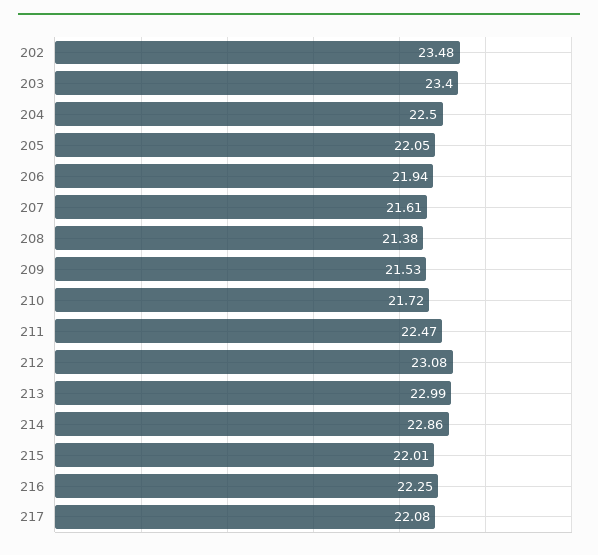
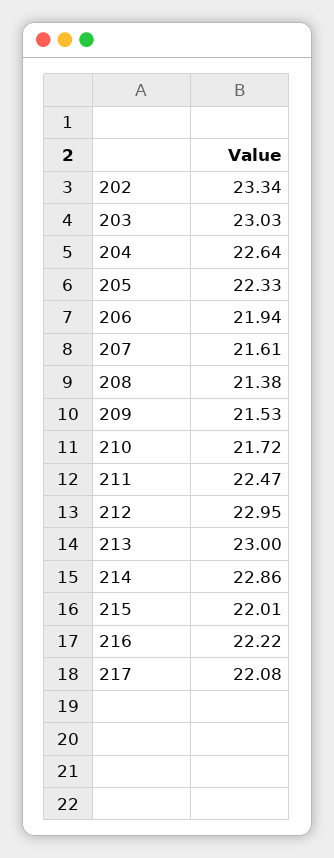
202: 23.48 -> 23.34
203: 23.4 -> 23.03
204: 22.5 -> 22.64
205: 22.05 -> 22.33
212: 23.08 -> 22.95
213: 22.99 -> 23
216: 22.25 -> 22.22

